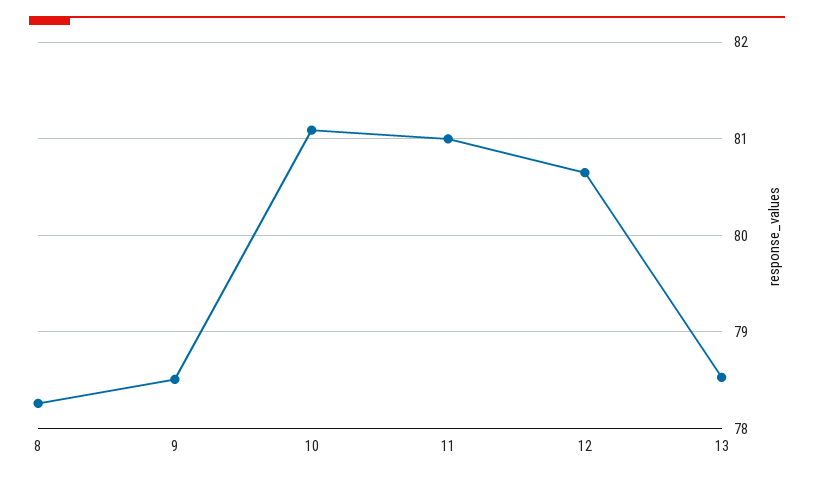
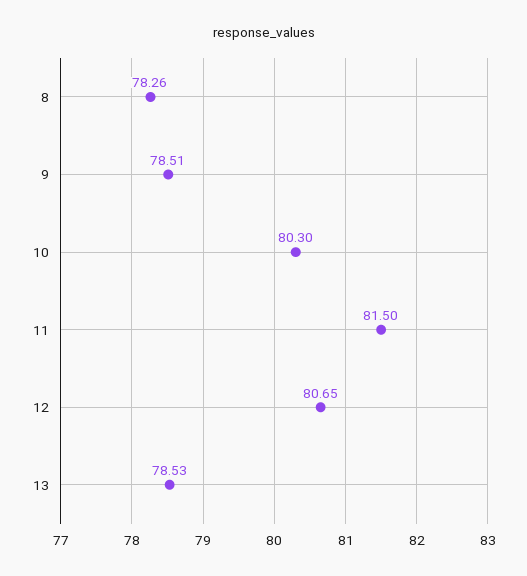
10: 81.1 -> 80.3
11: 81 -> 81.5

